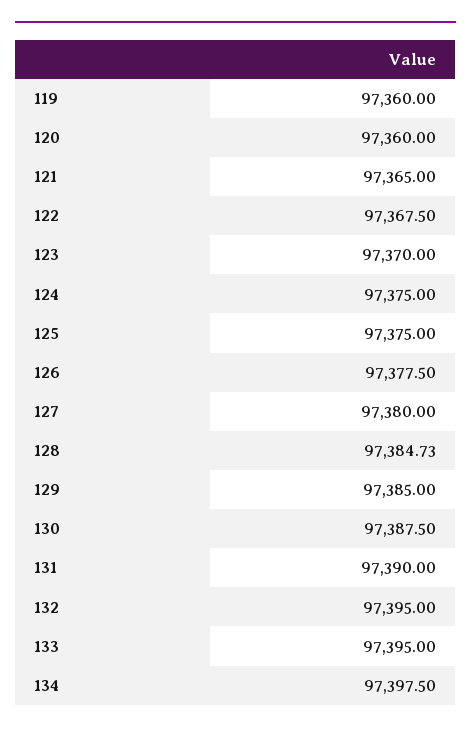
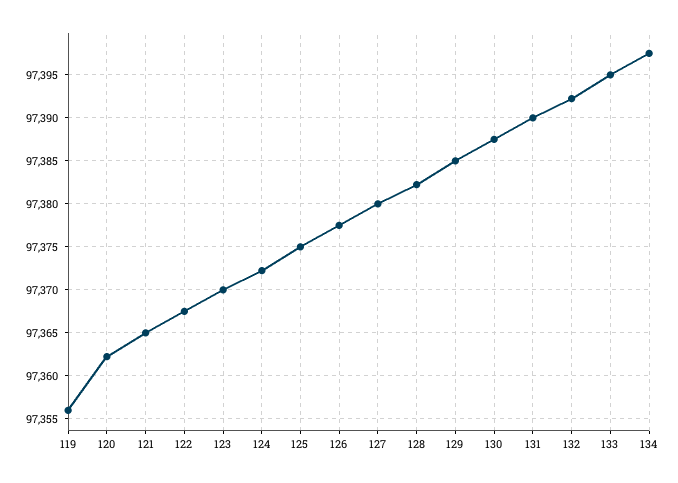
119: 97360 -> 97356
120: 97360 -> 97362
124: 97375 -> 97372
128: 97384.73 -> 97382
132: 97395 -> 97392

